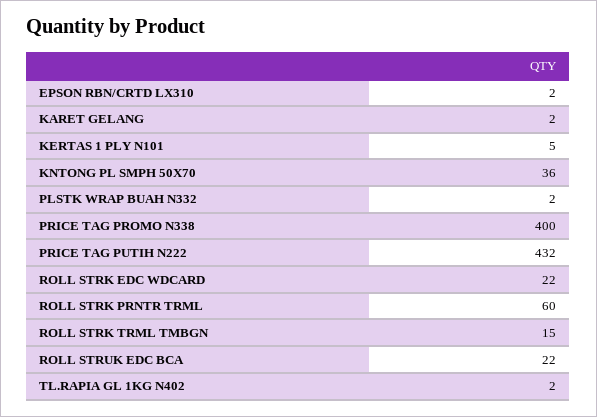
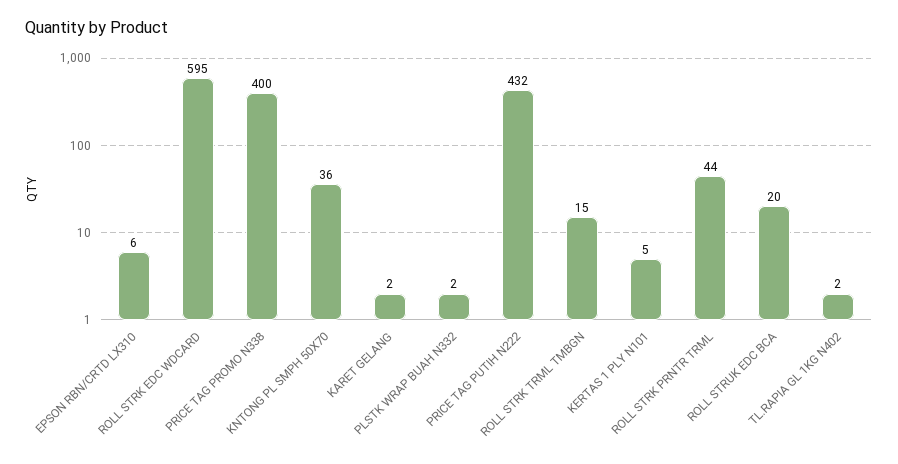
EPSON RBN/CRTD LX310: 2 -> 6
ROLL STRK EDC WDCARD: 22 -> 595
ROLL STRK PRNTR TRML: 60 -> 44
ROLL STRUK EDC BCA: 22 -> 20

